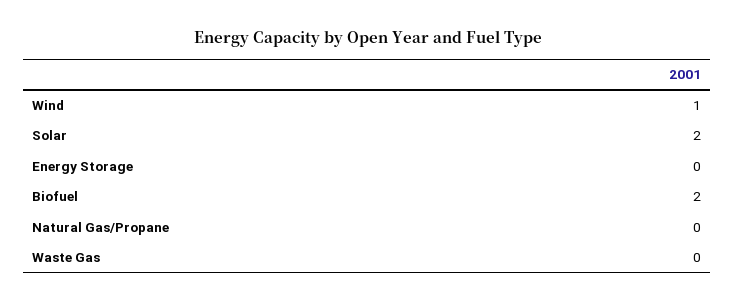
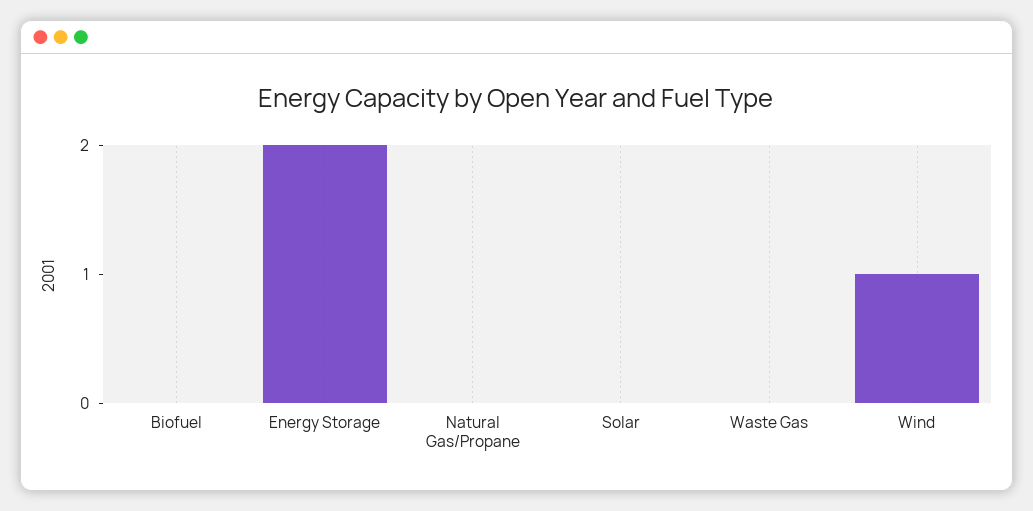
Solar: 2 -> 0
Energy Storage: 0 -> 2
Biofuel: 2 -> 0

